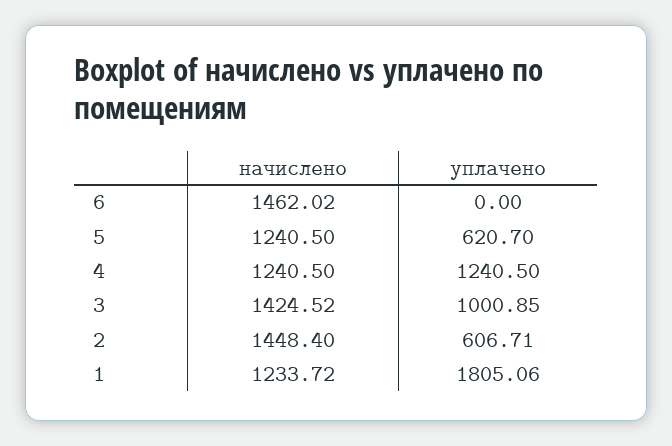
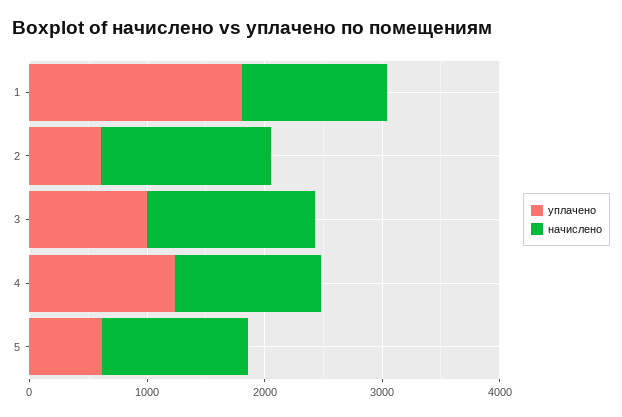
начислено, 6: 1462.02 -> none
уплачено, 6: 0 -> none

